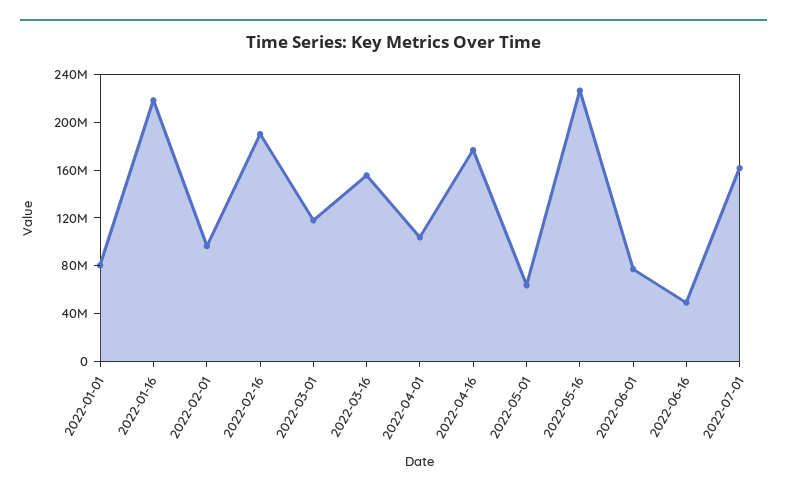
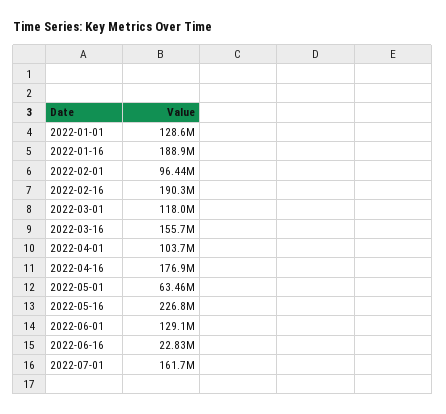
2022-01-01: 80000000 -> 128600000
2022-01-16: 220000000 -> 188900000
2022-06-01: 80000000 -> 129100000
2022-06-16: 50000000 -> 22830000

